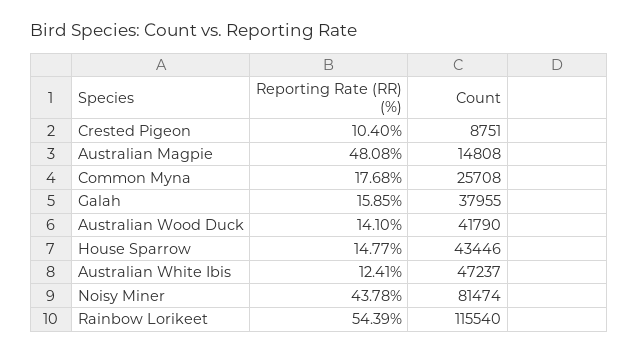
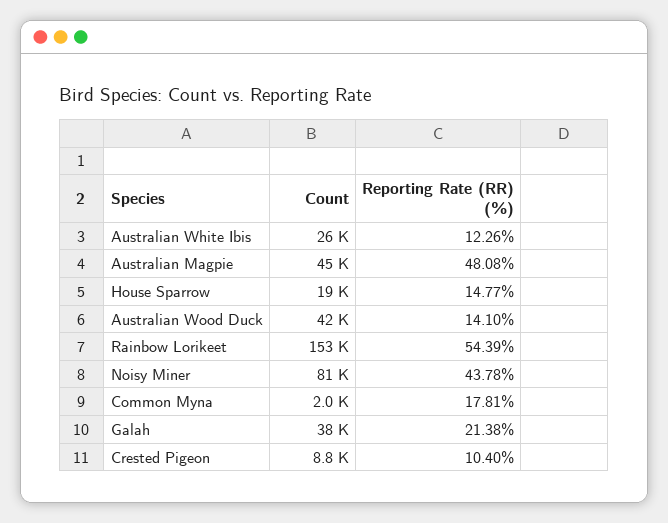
Count, Australian Magpie: 14808 -> 45000
Reporting Rate (RR) (%), Common Myna: 17.68 -> 17.81
Count, Common Myna: 25708 -> 2000
Reporting Rate (RR) (%), Galah: 15.85 -> 21.38
Count, House Sparrow: 43446 -> 19000
Reporting Rate (RR) (%), Australian White Ibis: 12.41 -> 12.26
Count, Australian White Ibis: 47237 -> 26000
Count, Rainbow Lorikeet: 115540 -> 153000

